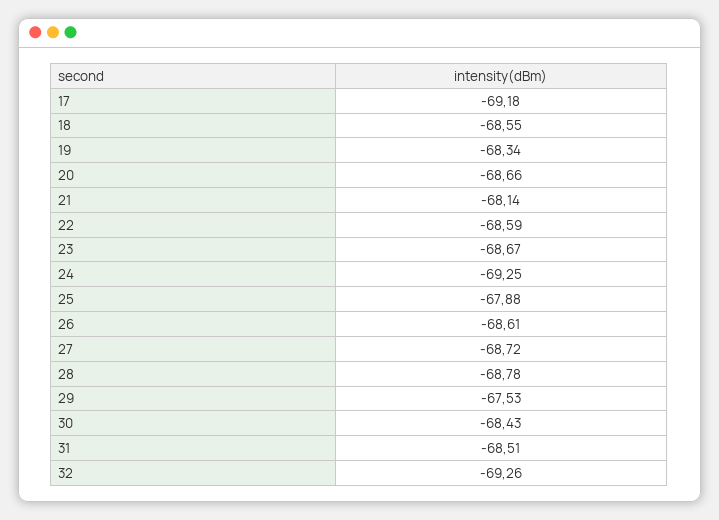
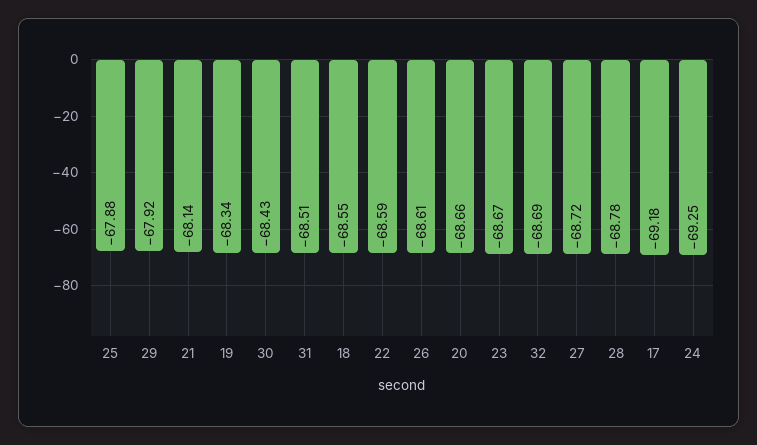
29: -67.53 -> -67.92
32: -69.26 -> -68.69

